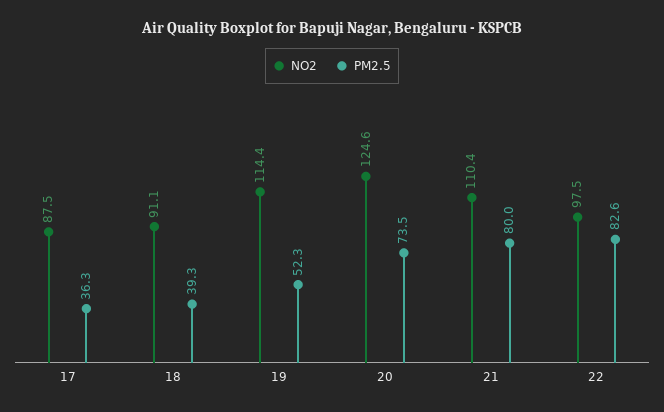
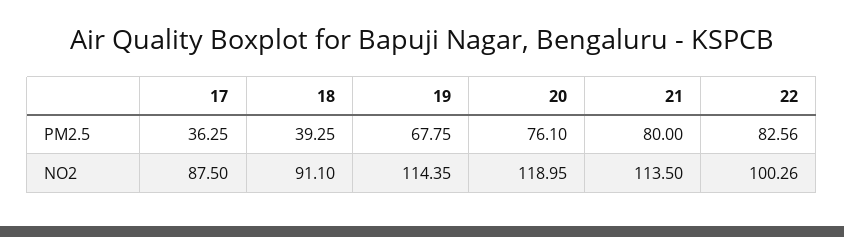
PM2.5, 19: 52.3 -> 67.75
NO2, 20: 124.6 -> 118.95
PM2.5, 20: 73.5 -> 76.1
NO2, 21: 110.4 -> 113.5
NO2, 22: 97.5 -> 100.26

